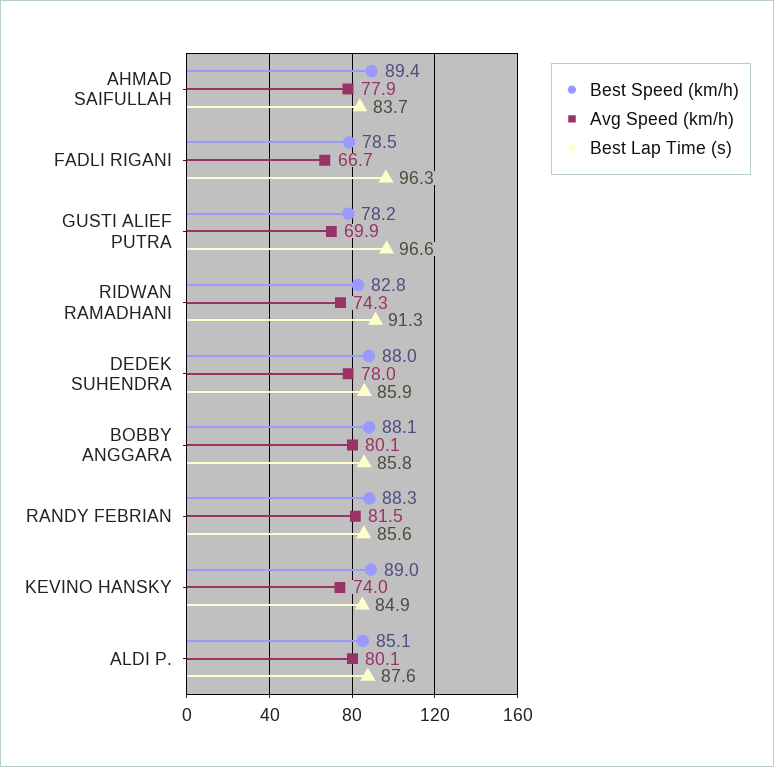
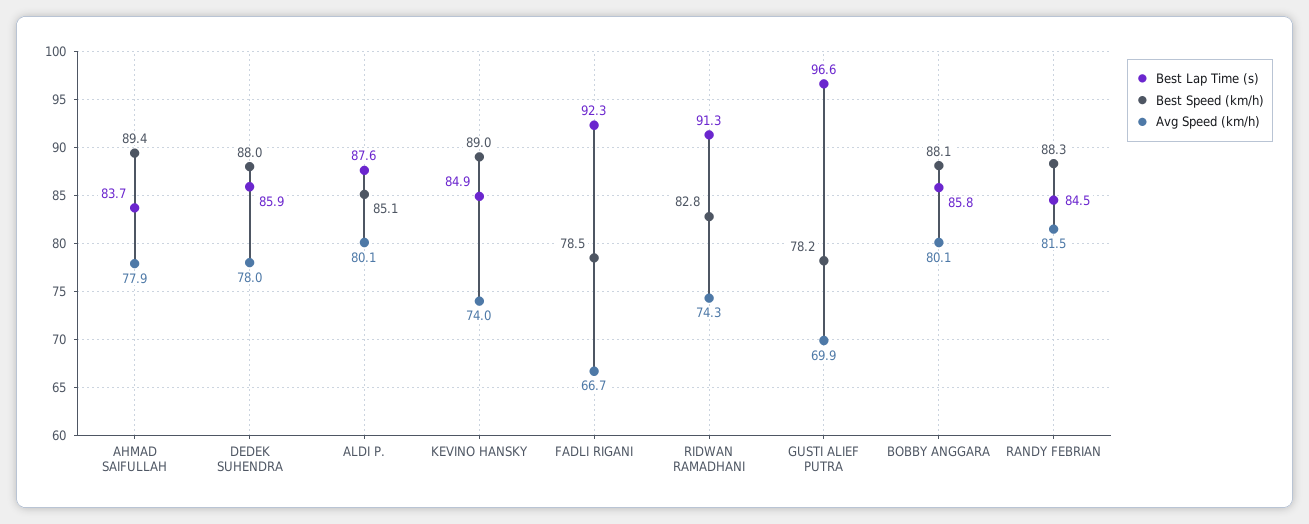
Best Lap Time (s), FADLI RIGANI: 96.3 -> 92.3
Best Lap Time (s), RANDY FEBRIAN: 85.6 -> 84.5

